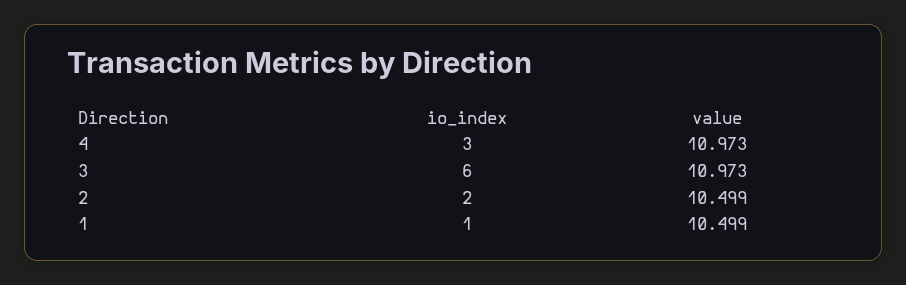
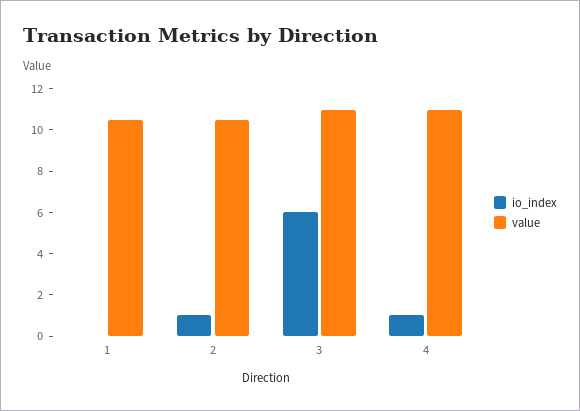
io_index, 4: 3 -> 1
io_index, 2: 2 -> 1
io_index, 1: 1 -> 0

